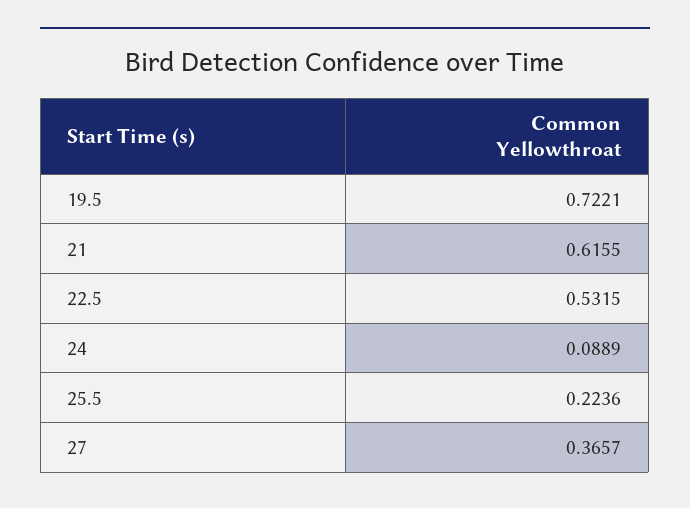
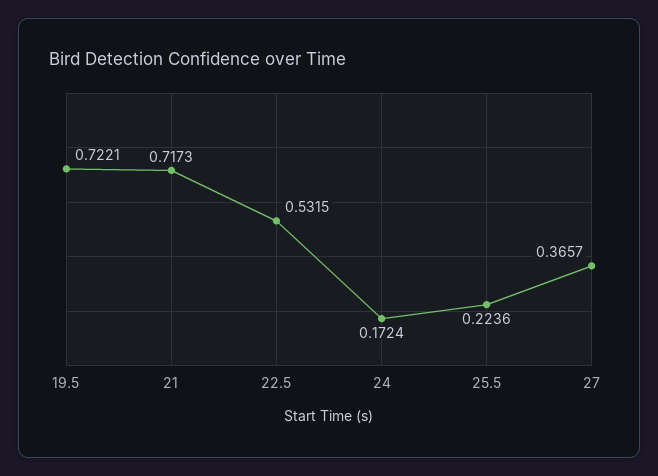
21: 0.6155 -> 0.7173
24: 0.0889 -> 0.1724

